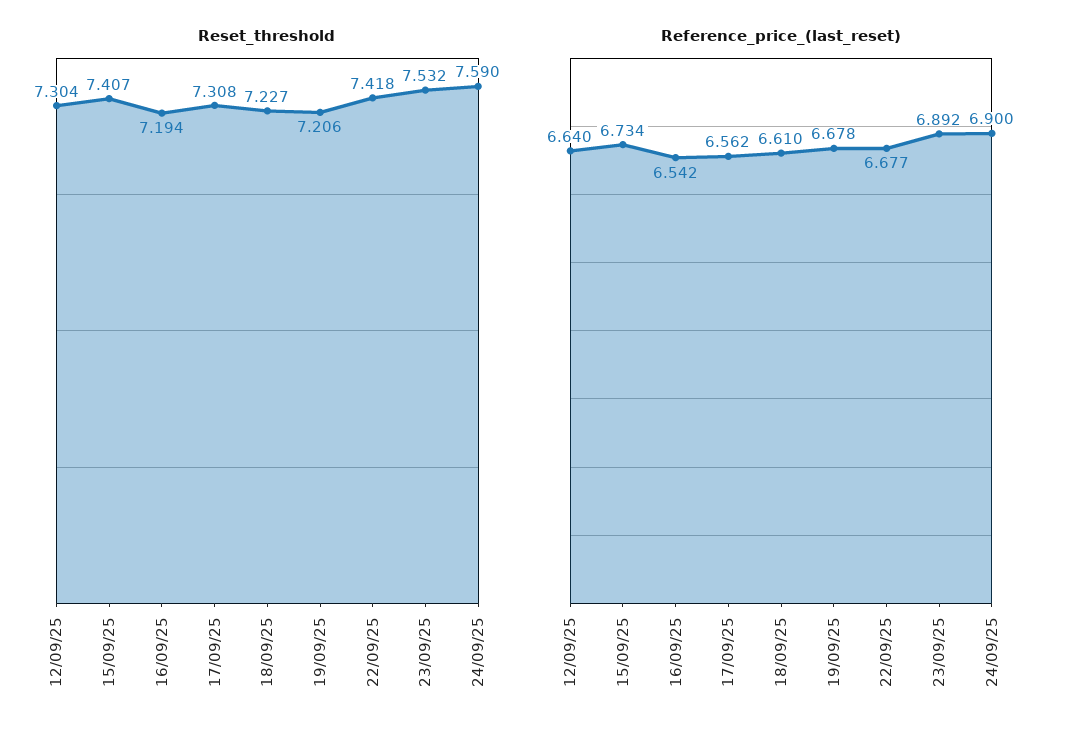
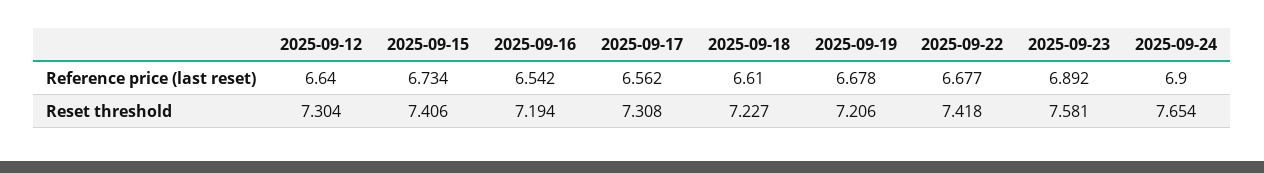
Reset_threshold, 15/09/25: 7.407 -> 7.406
Reset_threshold, 23/09/25: 7.532 -> 7.581
Reset_threshold, 24/09/25: 7.59 -> 7.654

